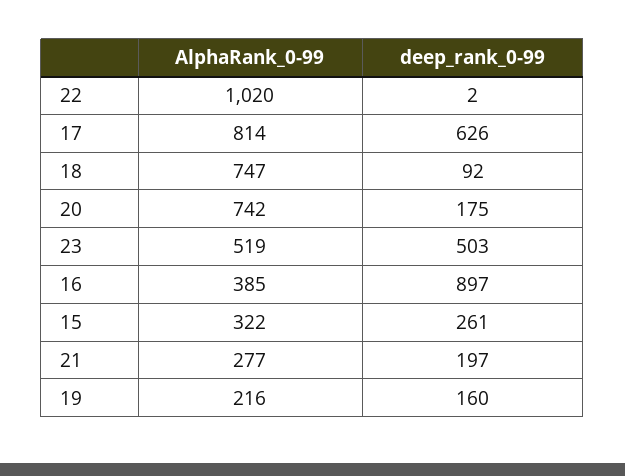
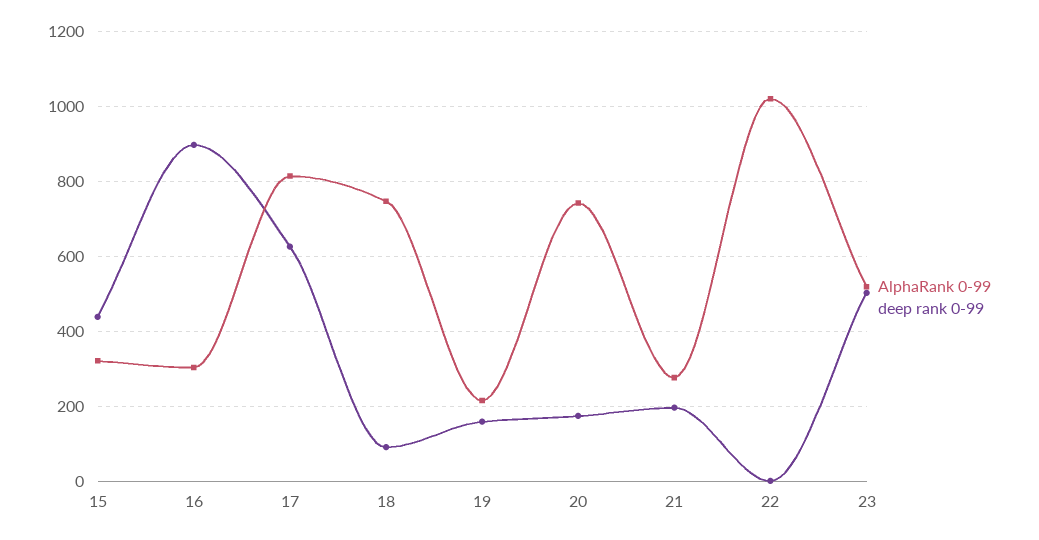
AlphaRank_0-99, 16: 385 -> 300
deep_rank_0-99, 15: 261 -> 440

